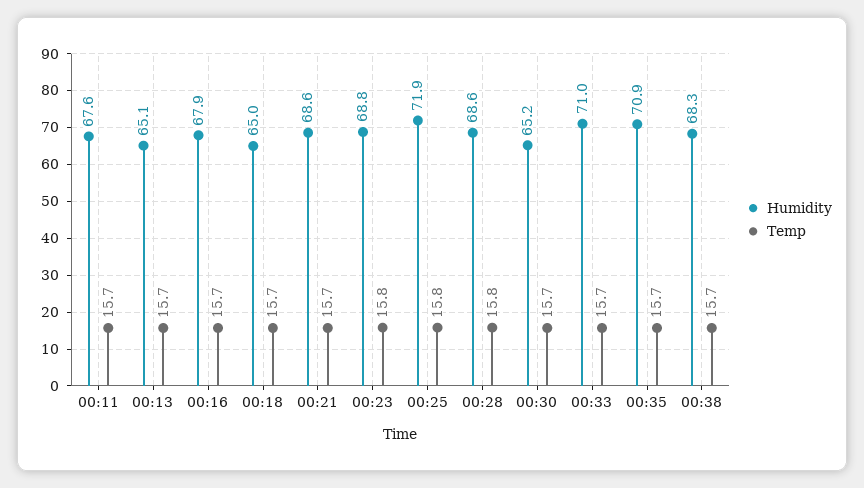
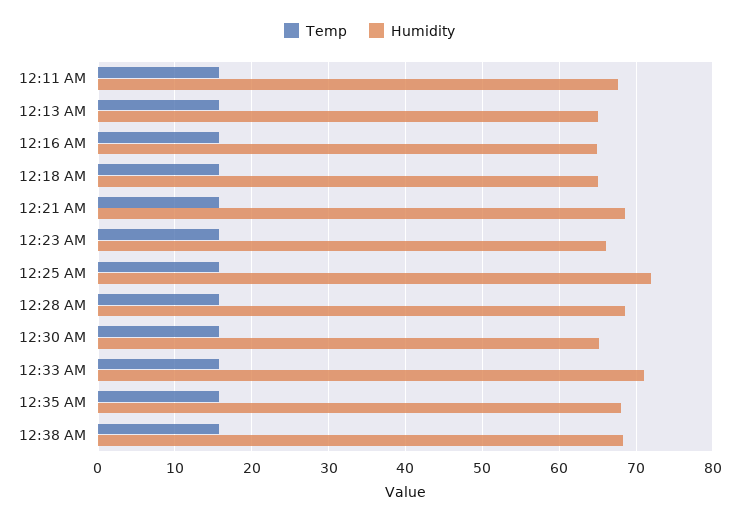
Humidity, 00:16: 67.9 -> 65
Humidity, 00:23: 68.8 -> 66
Humidity, 00:35: 70.9 -> 68

